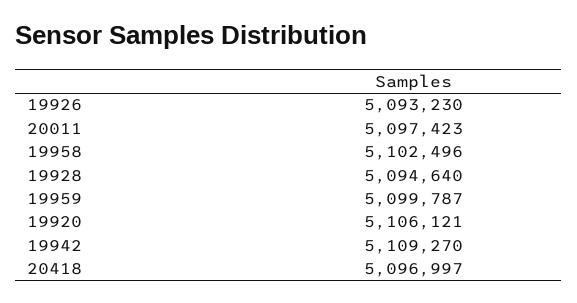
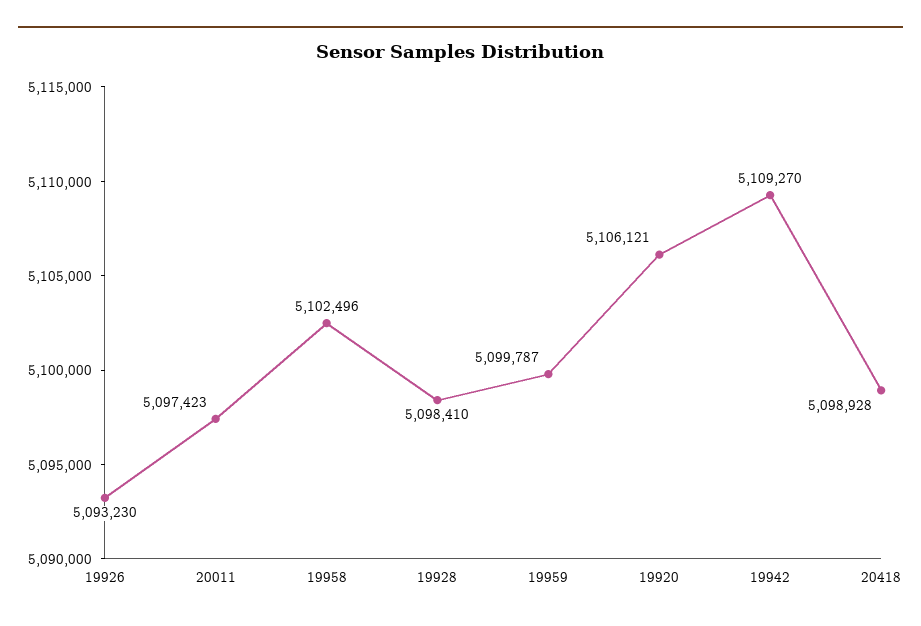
19928: 5094640 -> 5098410
20418: 5096997 -> 5098928

